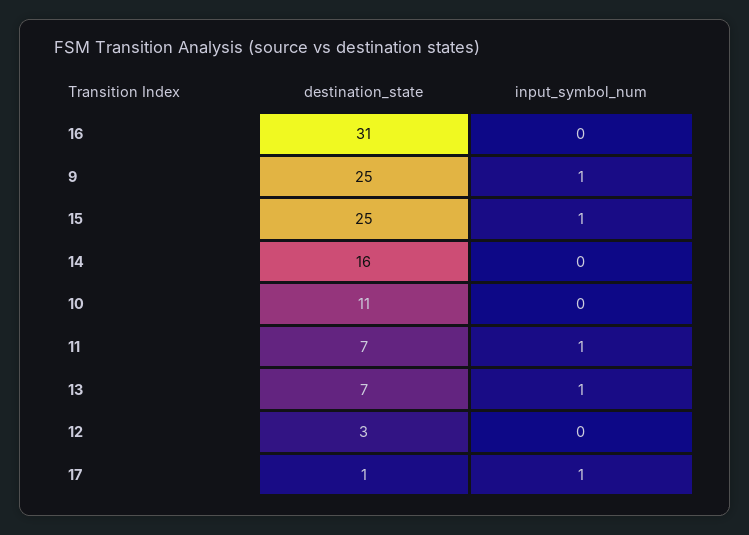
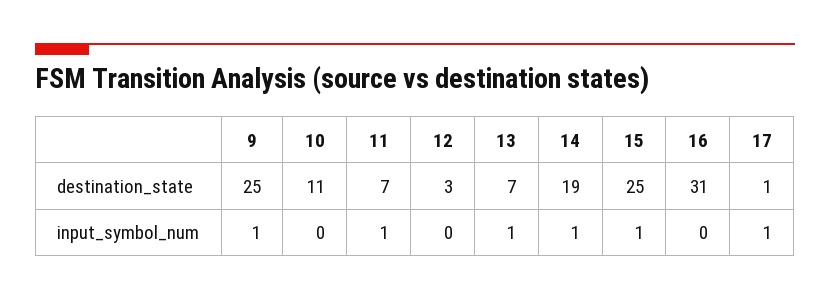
destination_state, 14: 16 -> 19
input_symbol_num, 14: 0 -> 1

